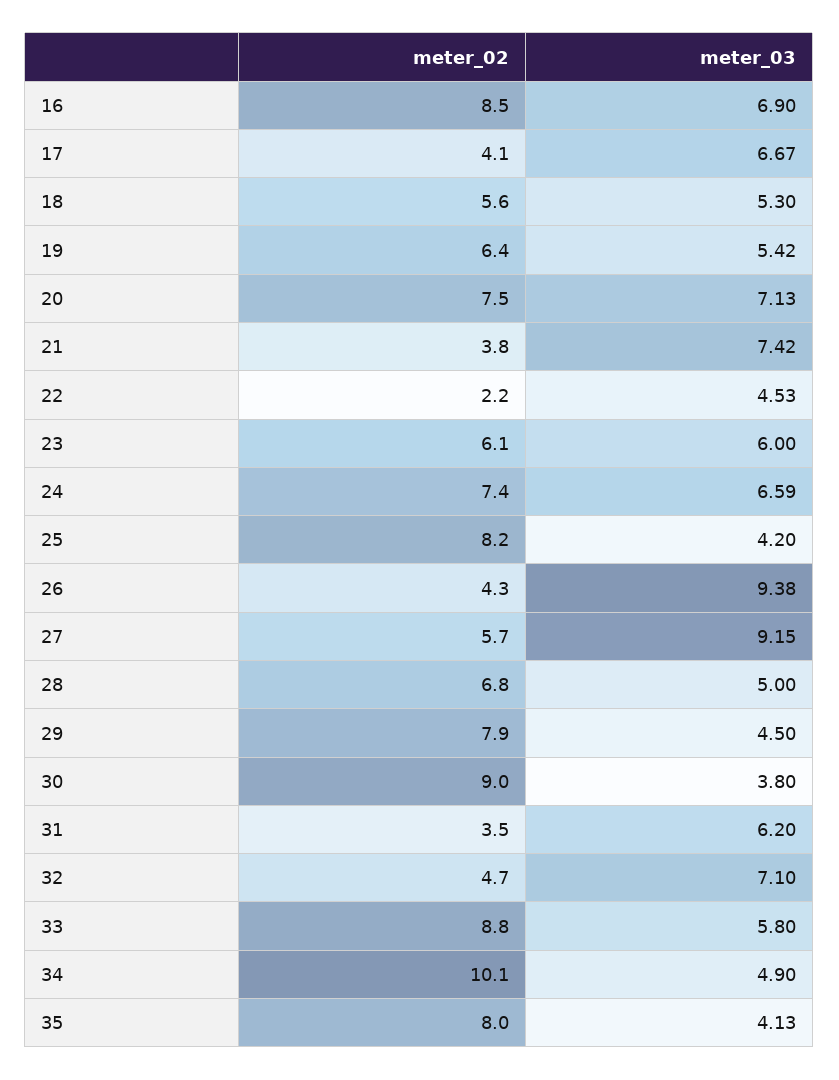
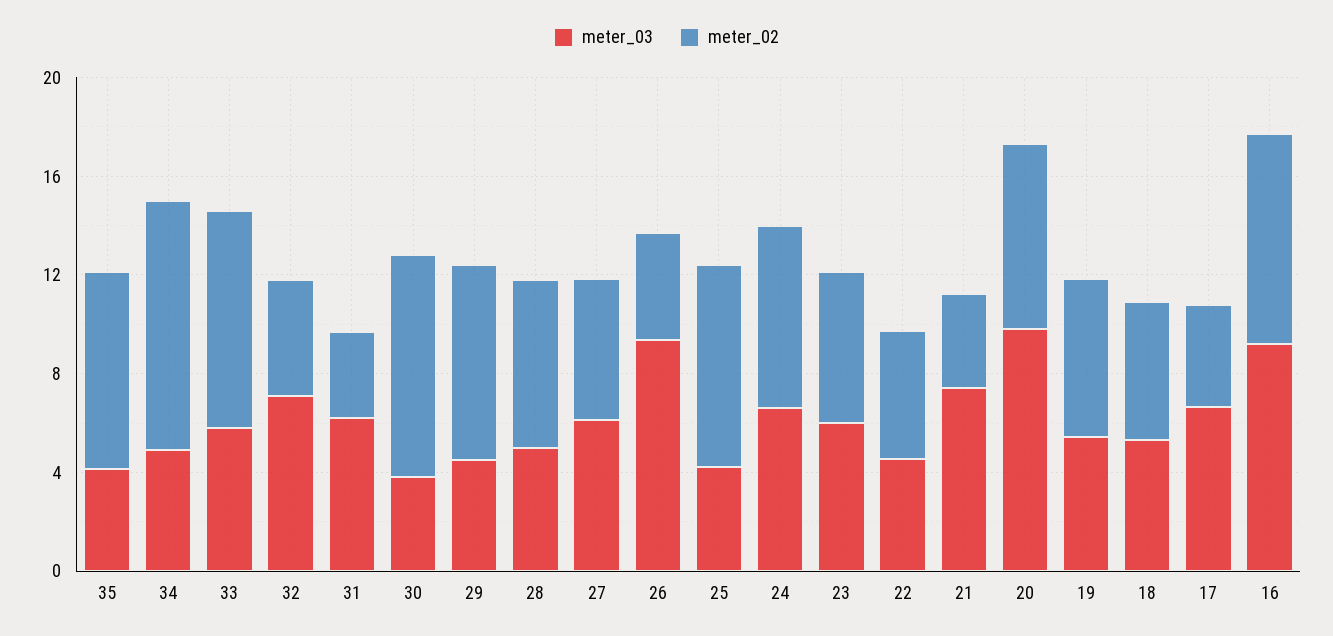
meter_03, 16: 6.9 -> 9
meter_03, 20: 7.13 -> 10
meter_02, 22: 2.2 -> 5
meter_03, 27: 9.15 -> 6

